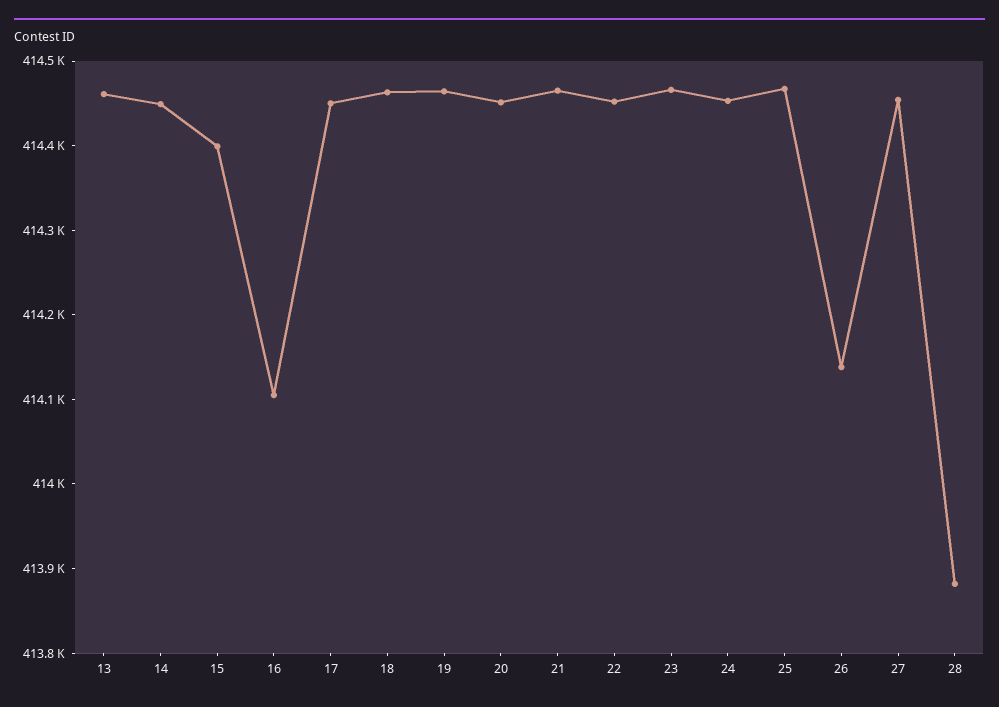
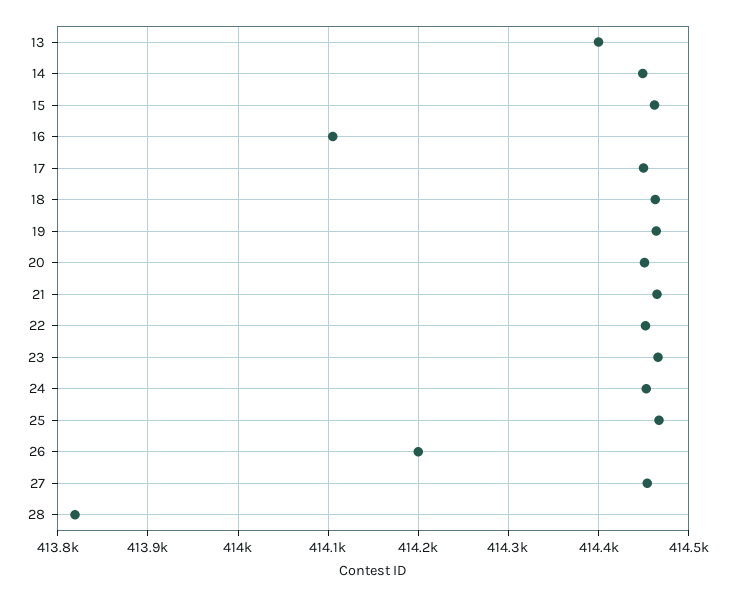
13: 414460 -> 414400
15: 414400 -> 414460
26: 414140 -> 414200
28: 413880 -> 413820

